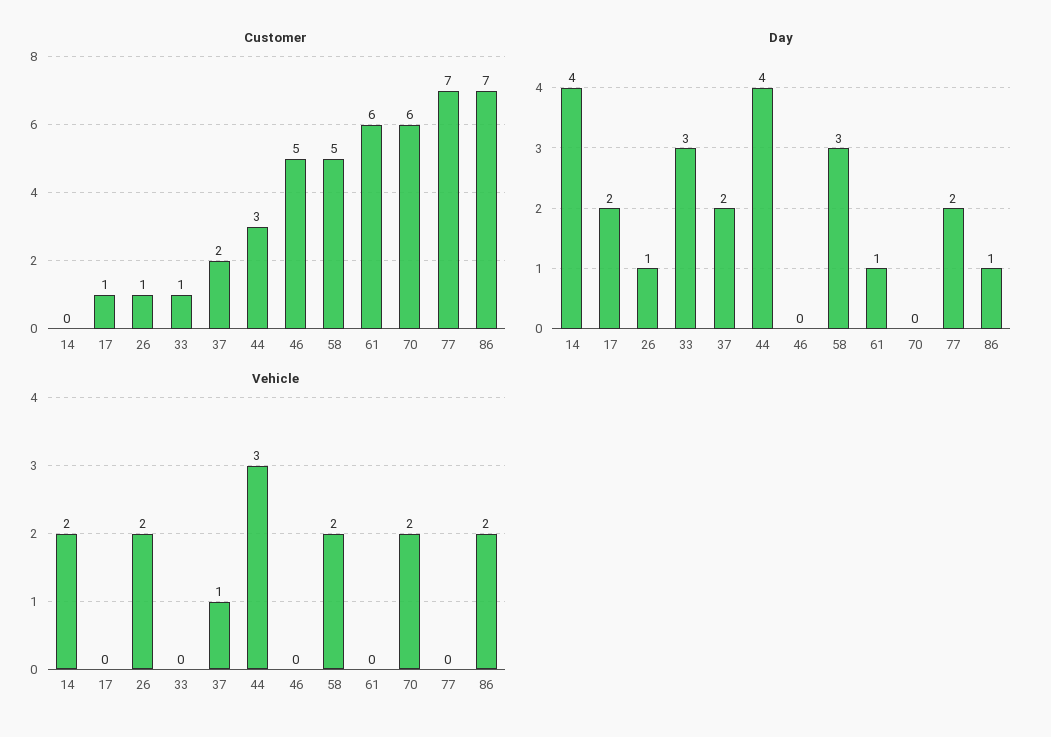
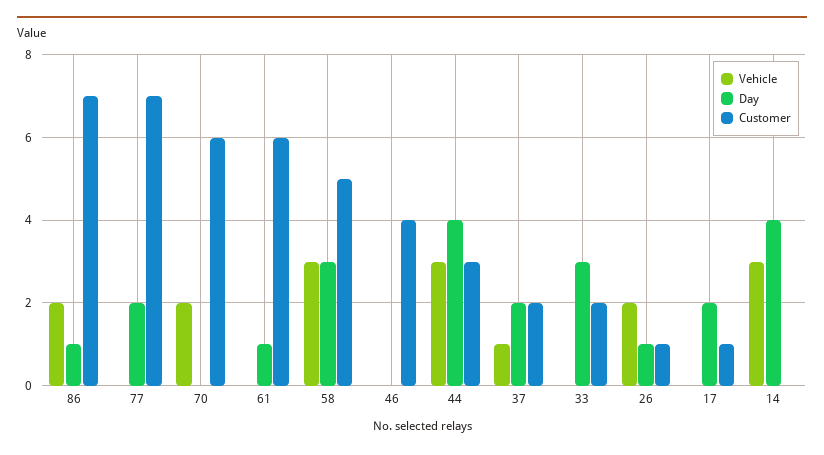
Customer, 33: 1 -> 2
Customer, 46: 5 -> 4
Vehicle, 14: 2 -> 3
Vehicle, 58: 2 -> 3

